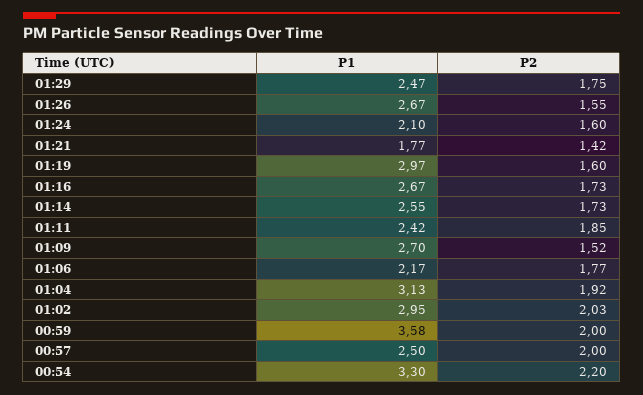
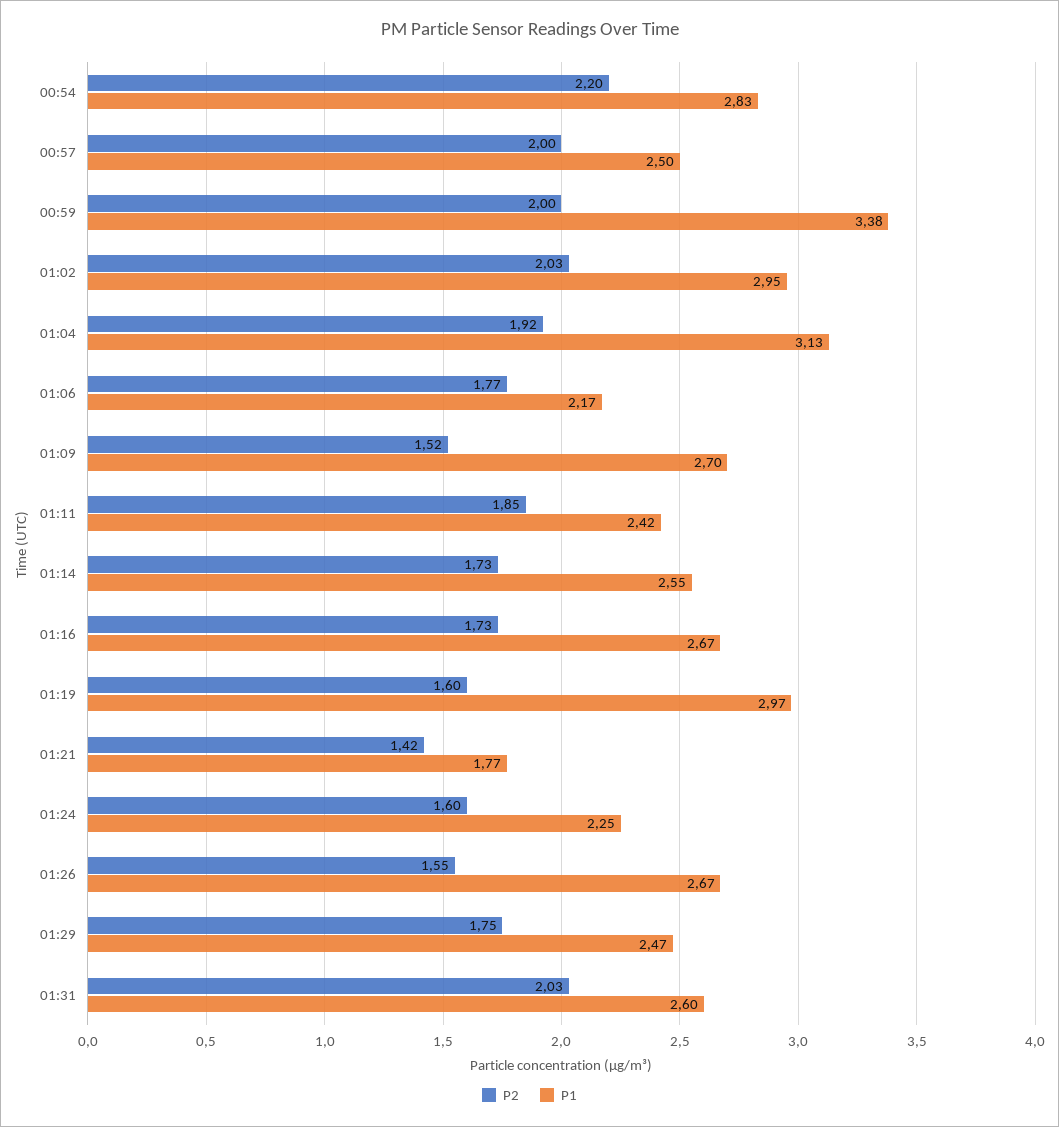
P1, 01:24: 2.1 -> 2.25
P1, 00:59: 3.58 -> 3.38
P1, 00:54: 3.3 -> 2.83
P2, 01:31: none -> 2.03
P1, 01:31: none -> 2.6

